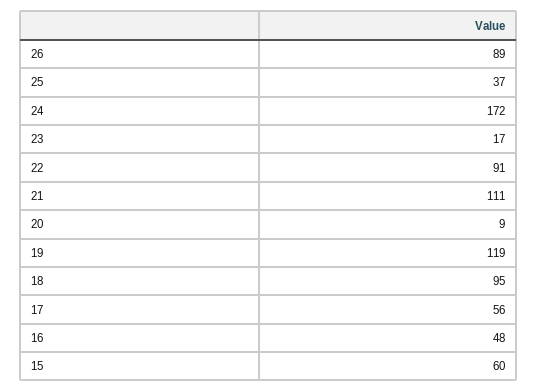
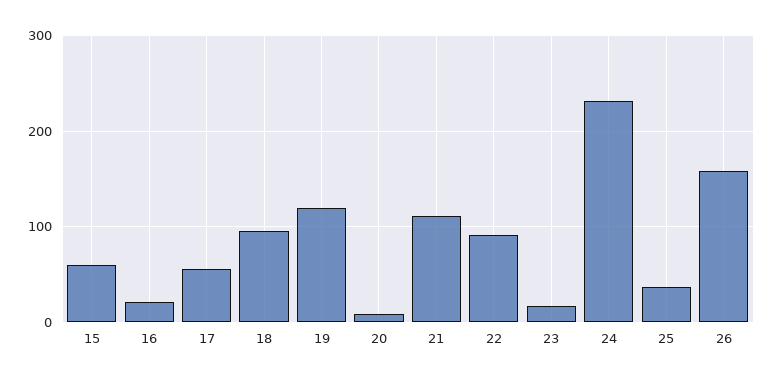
26: 89 -> 160
24: 172 -> 230
16: 48 -> 20

